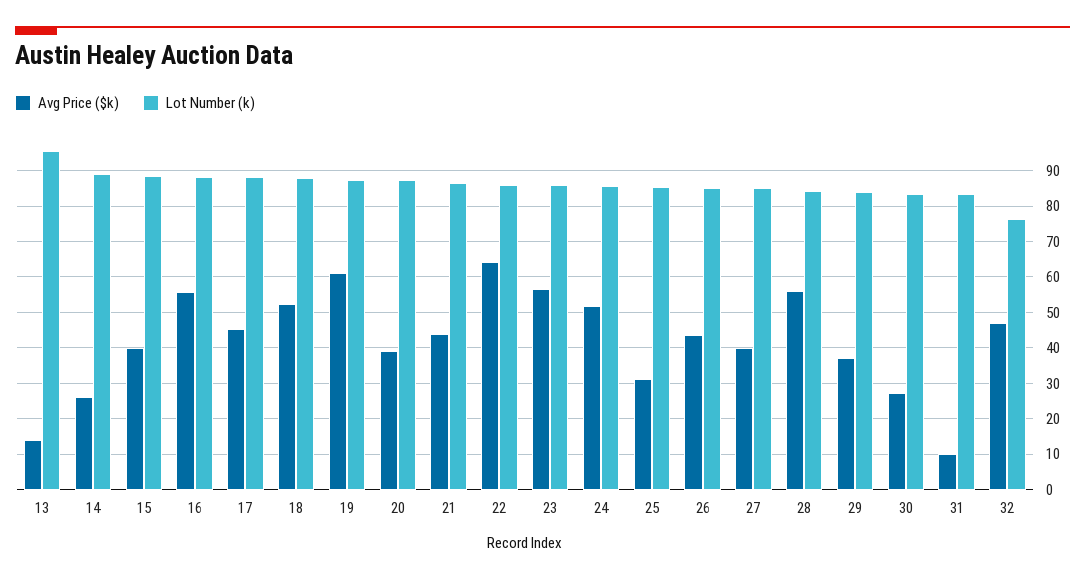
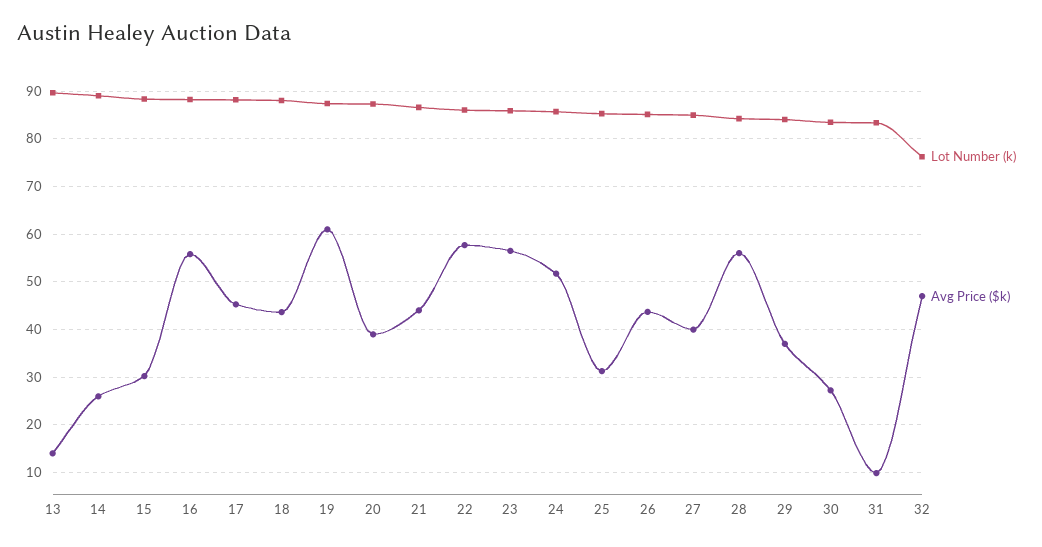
Lot Number (k), 13: 96 -> 90
Avg Price ($k), 15: 40 -> 30
Avg Price ($k), 18: 52 -> 44
Avg Price ($k), 22: 64 -> 58

